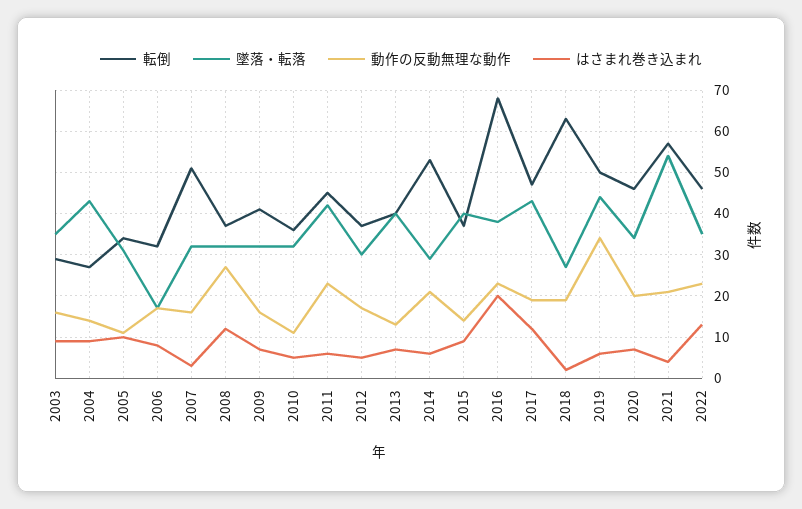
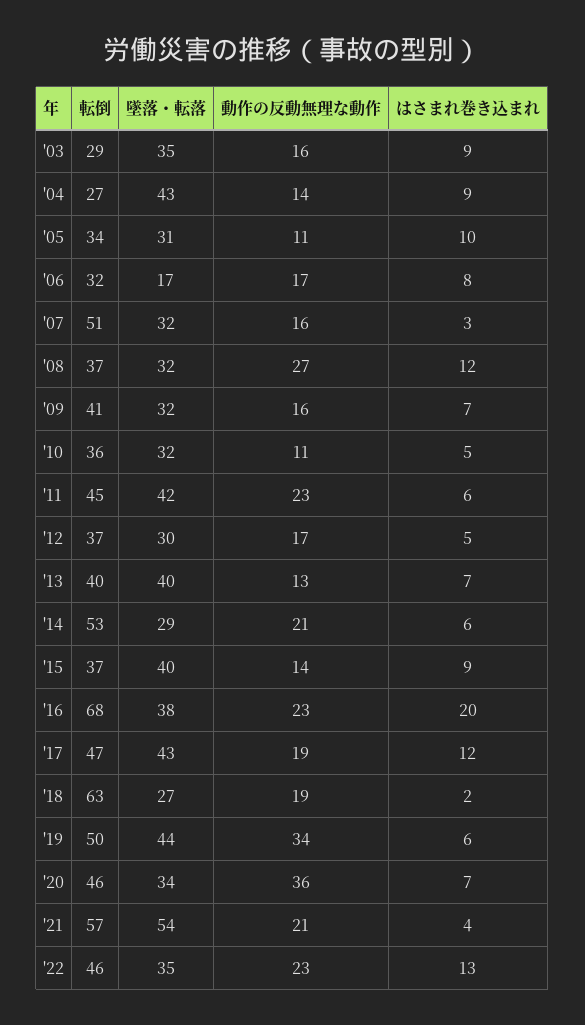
動作の反動無理な動作, 2020: 20 -> 36

